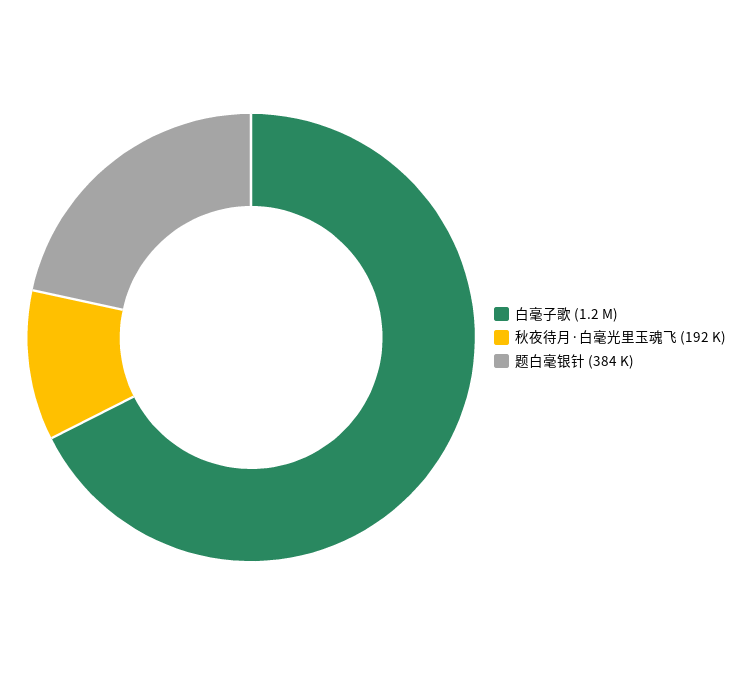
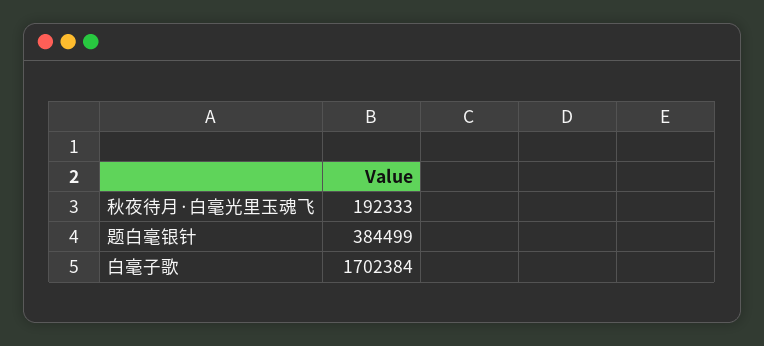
白毫子歌: 1200000 -> 1702384

